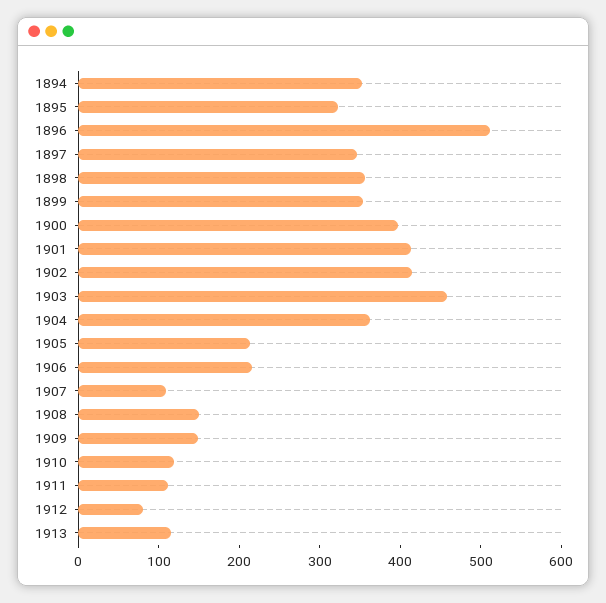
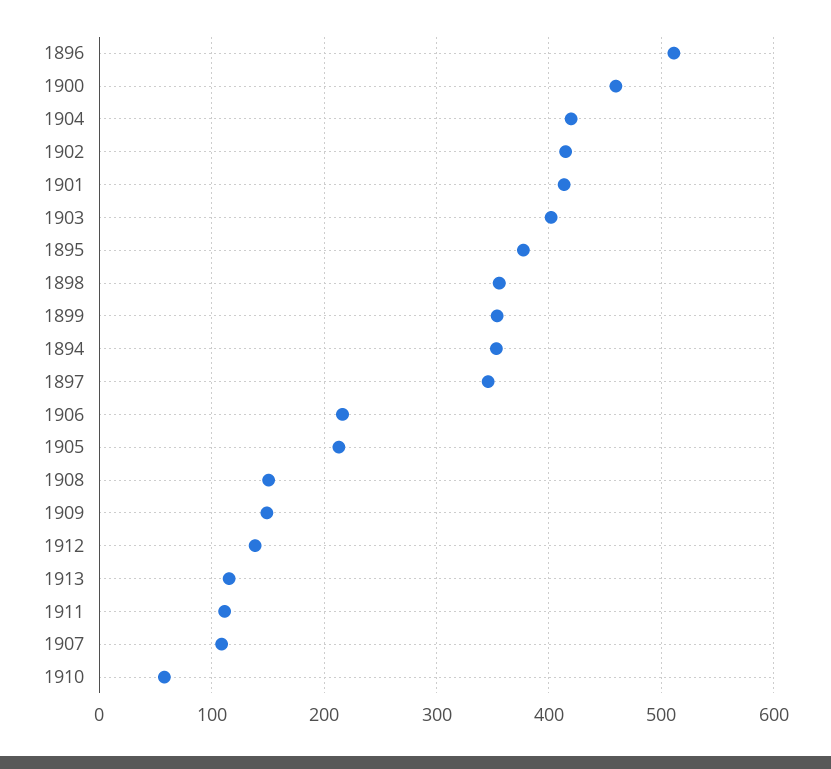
1895: 320 -> 380
1900: 400 -> 460
1903: 460 -> 400
1904: 360 -> 420
1910: 120 -> 60
1912: 80 -> 140

